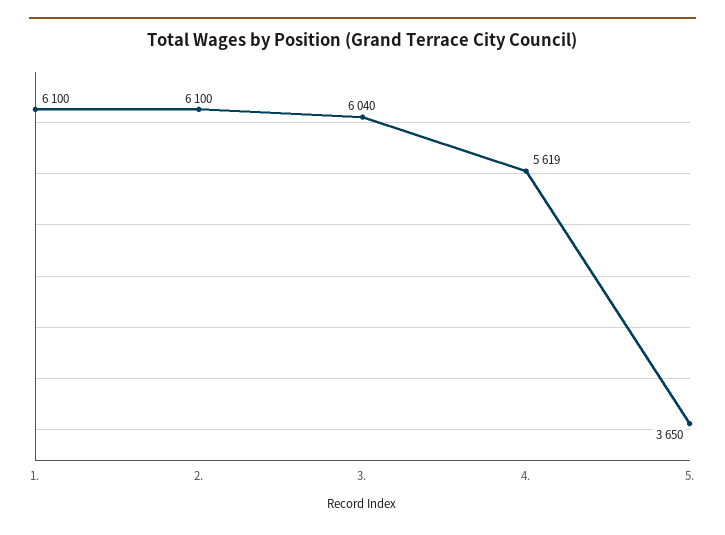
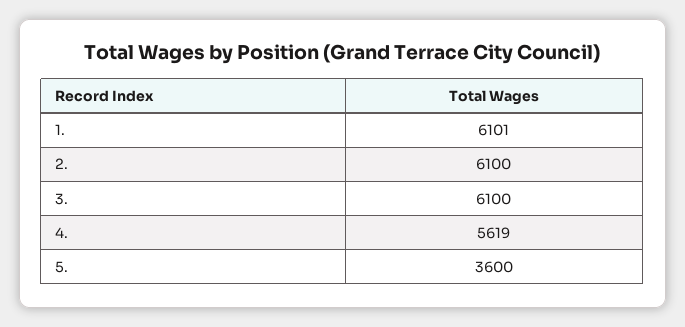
1.: 6100 -> 6101
3.: 6040 -> 6100
5.: 3650 -> 3600

